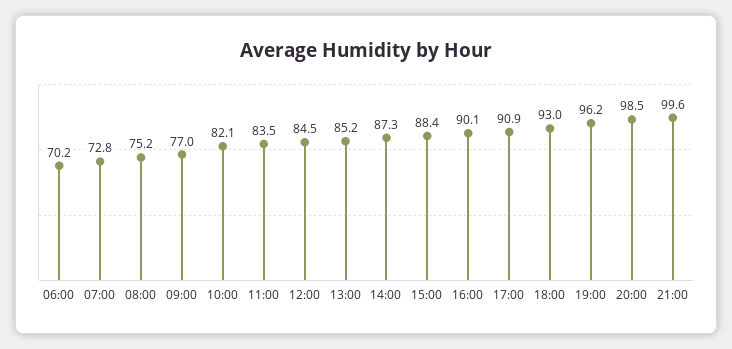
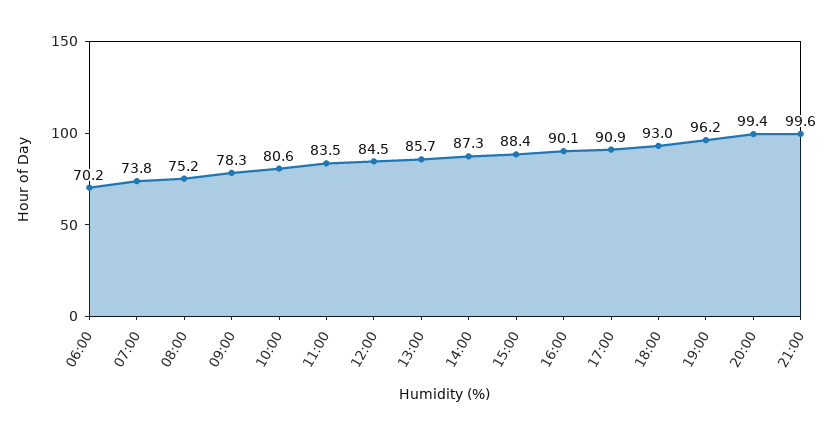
07:00: 72.8 -> 73.8
09:00: 77 -> 78.3
10:00: 82.1 -> 80.6
13:00: 85.2 -> 85.7
20:00: 98.5 -> 99.4

